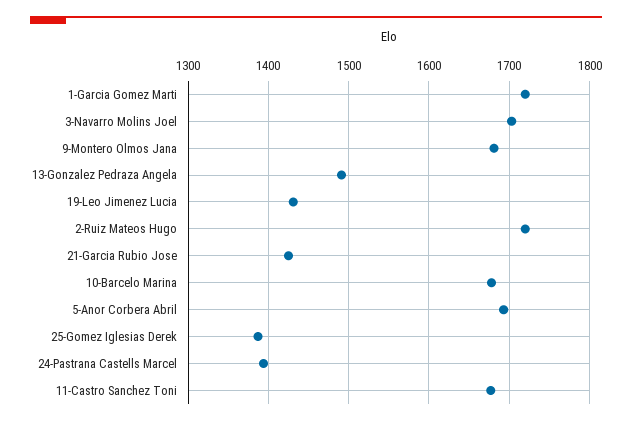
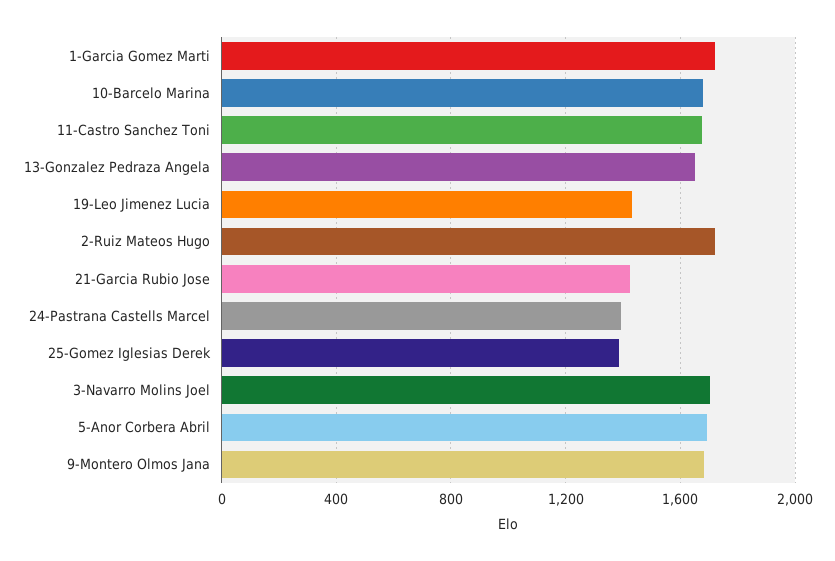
13-Gonzalez Pedraza Angela: 1490 -> 1650

